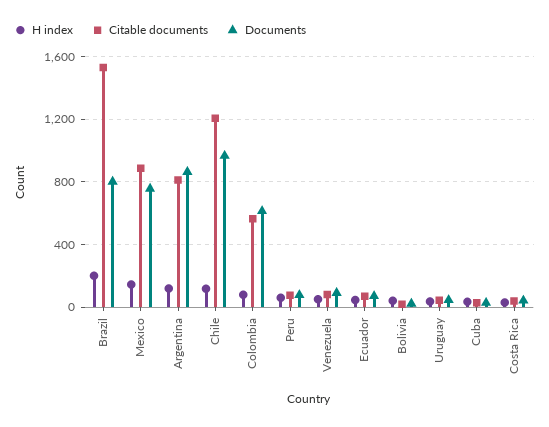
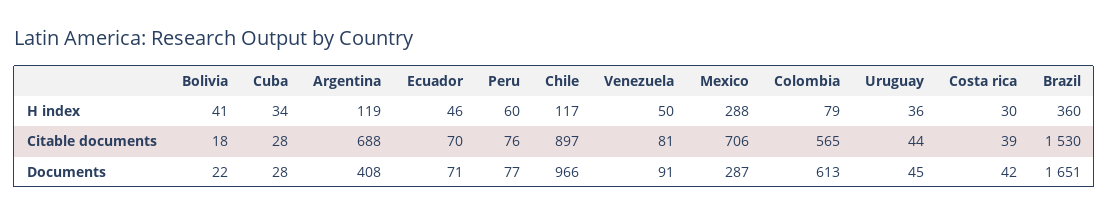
H index, Brazil: 200 -> 360
Documents, Brazil: 800 -> 1651
H index, Mexico: 150 -> 288
Citable documents, Mexico: 900 -> 706
Documents, Mexico: 750 -> 287
Citable documents, Argentina: 800 -> 688
Documents, Argentina: 850 -> 408
Citable documents, Chile: 1200 -> 897

